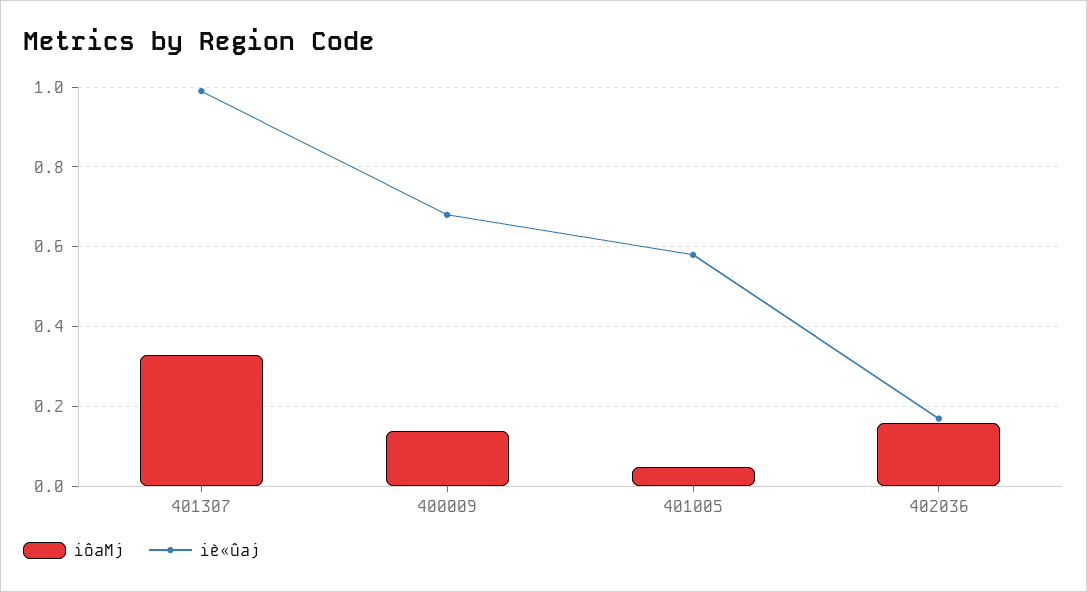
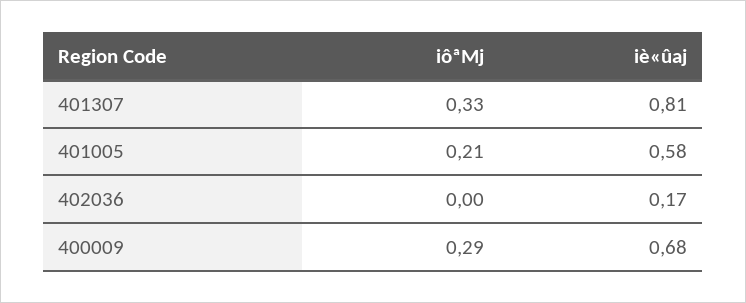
iè«ûaj, 401307: 1 -> 0.81
iôªMj, 400009: 0.15 -> 0.29
iôªMj, 401005: 0.05 -> 0.21
iôªMj, 402036: 0.15 -> 0

